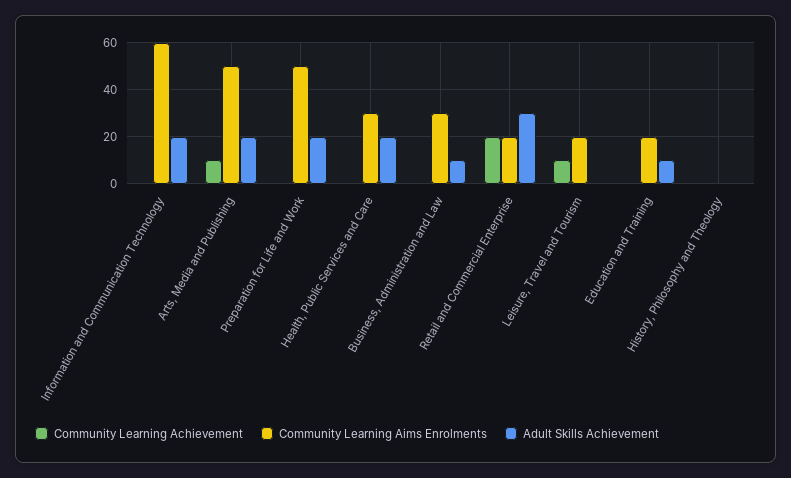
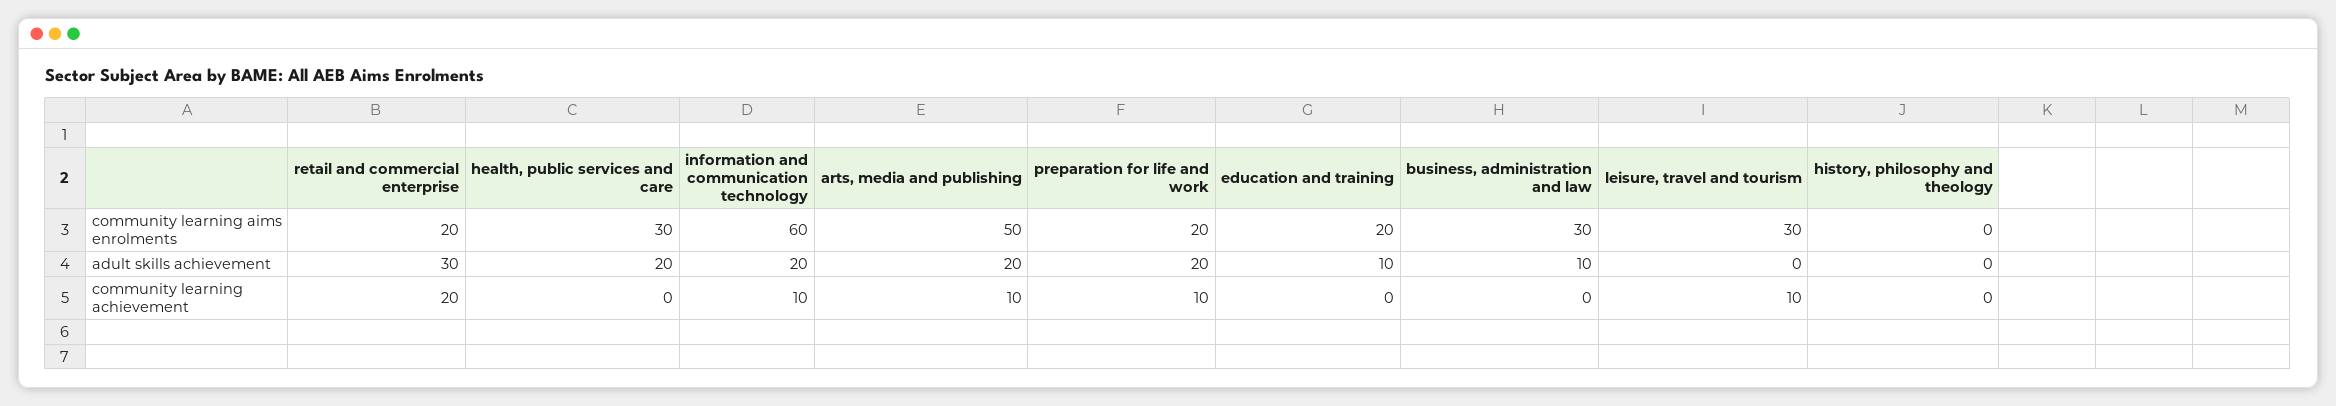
Community Learning Achievement, Information and Communication Technology: 0 -> 10
Community Learning Achievement, Preparation for Life and Work: 0 -> 10
Community Learning Aims Enrolments, Preparation for Life and Work: 50 -> 20
Community Learning Aims Enrolments, Leisure, Travel and Tourism: 20 -> 30

